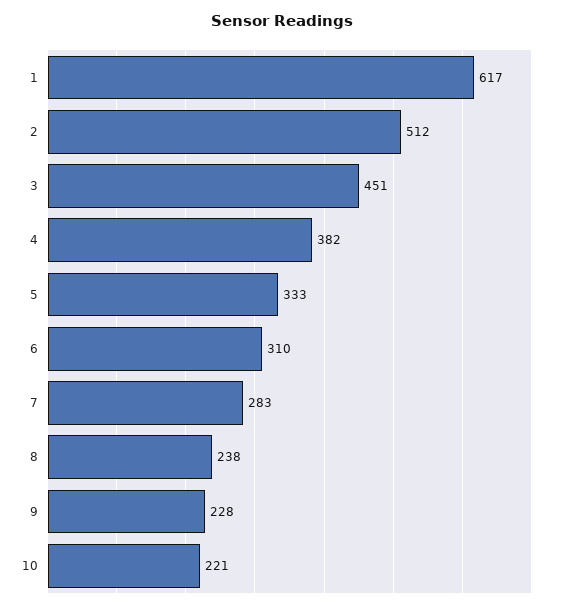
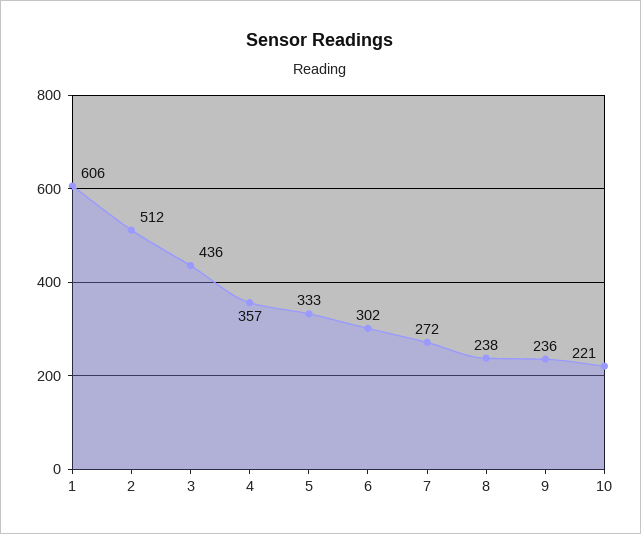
1: 617 -> 606
3: 451 -> 436
4: 382 -> 357
6: 310 -> 302
7: 283 -> 272
9: 228 -> 236

